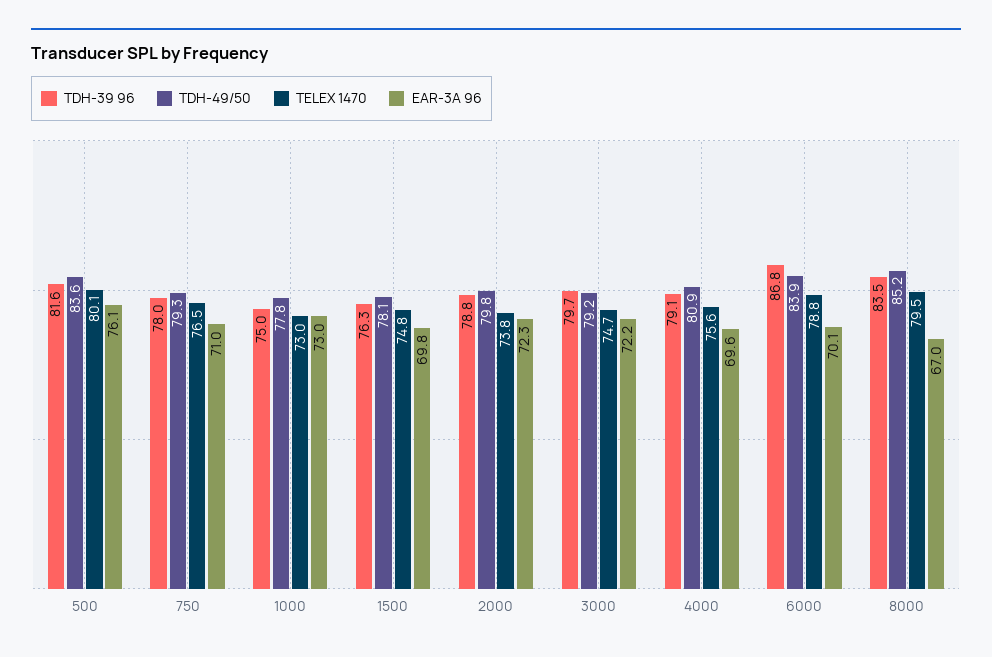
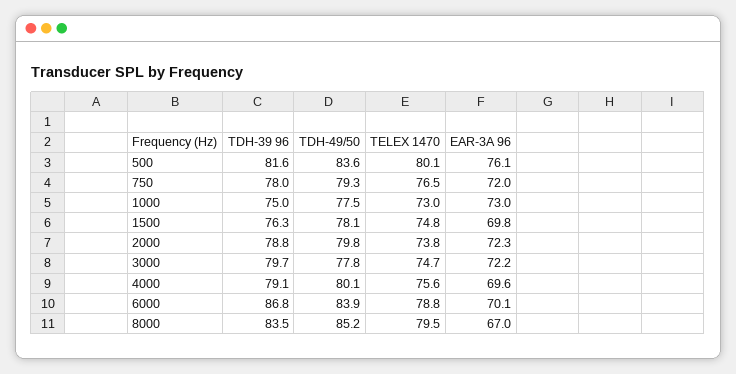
EAR-3A 96, 750: 71 -> 72
TDH-49/50, 1000: 77.8 -> 77.5
TDH-49/50, 3000: 79.2 -> 77.8
TDH-49/50, 4000: 80.9 -> 80.1

